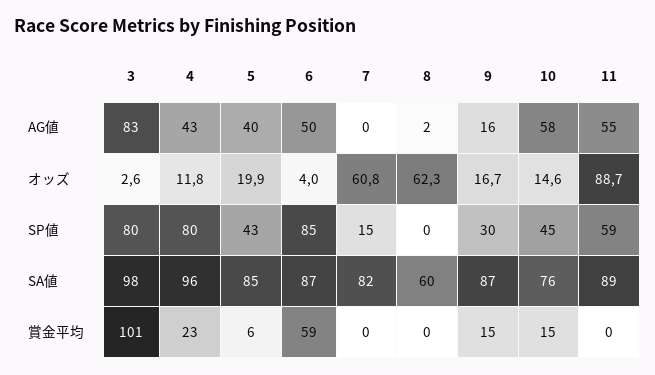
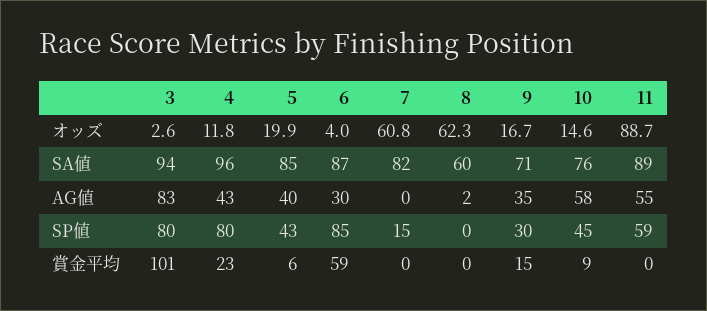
6, AG値: 50 -> 30
9, AG値: 16 -> 35
3, SA値: 98 -> 94
9, SA値: 87 -> 71
10, 賞金平均: 15 -> 9

